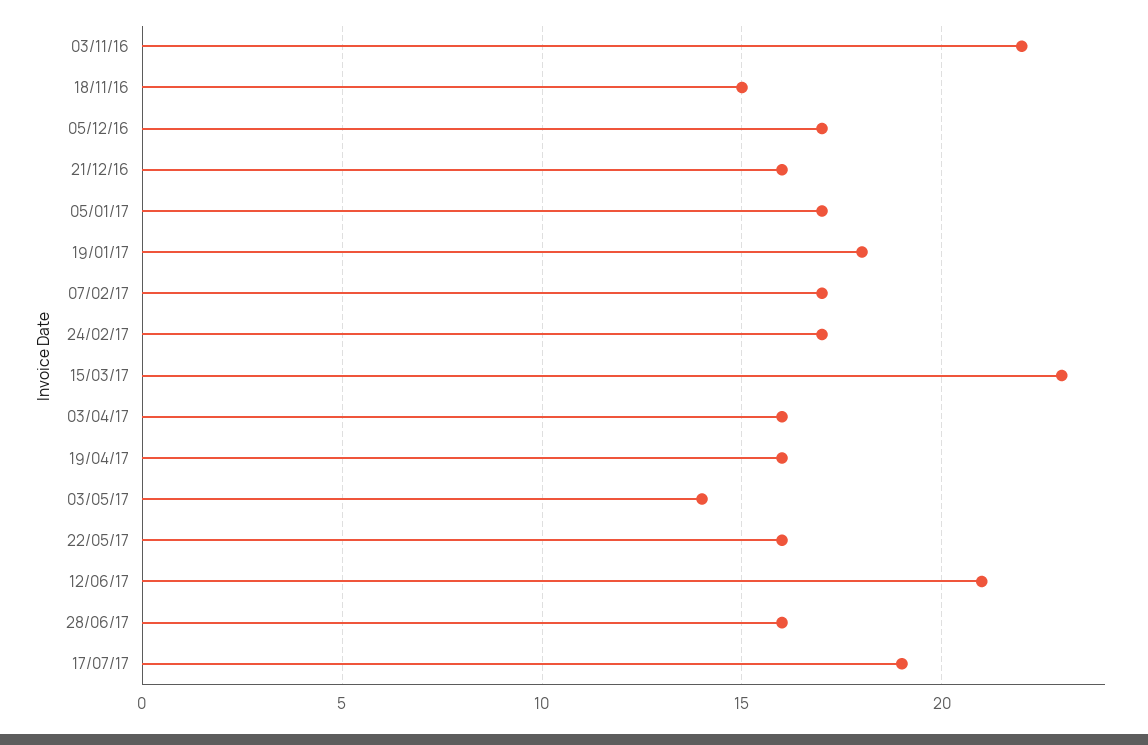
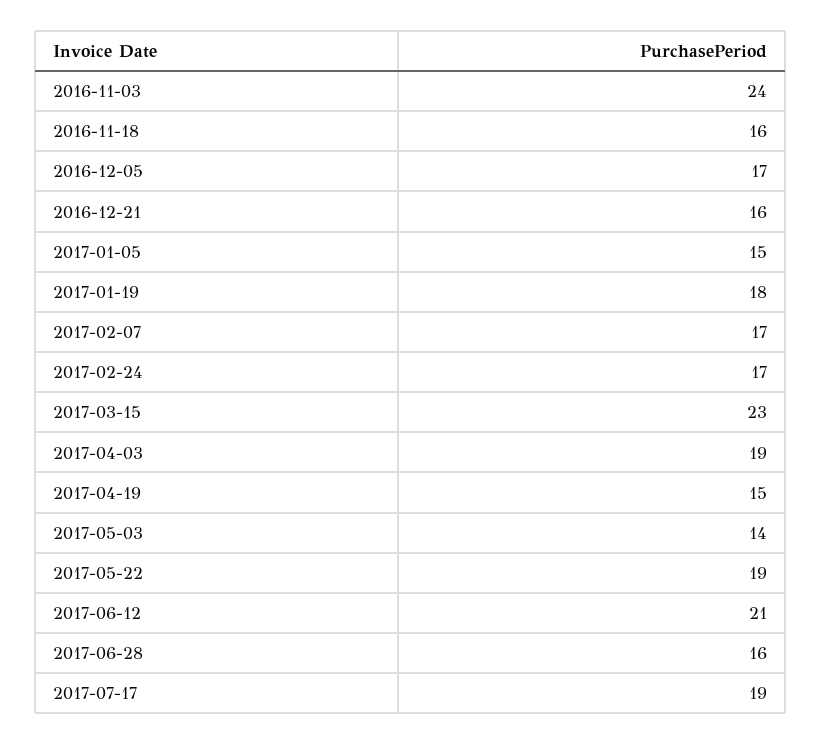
03/11/16: 22 -> 24
18/11/16: 15 -> 16
05/01/17: 17 -> 15
03/04/17: 16 -> 19
19/04/17: 16 -> 15
22/05/17: 16 -> 19

